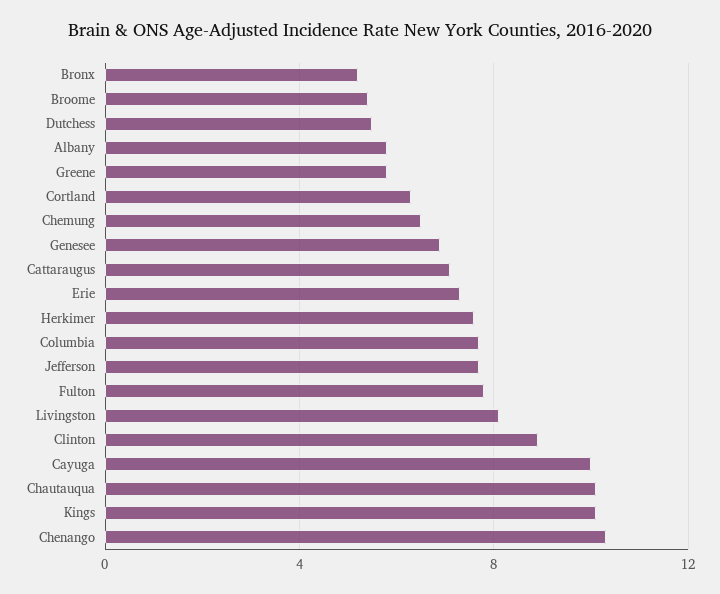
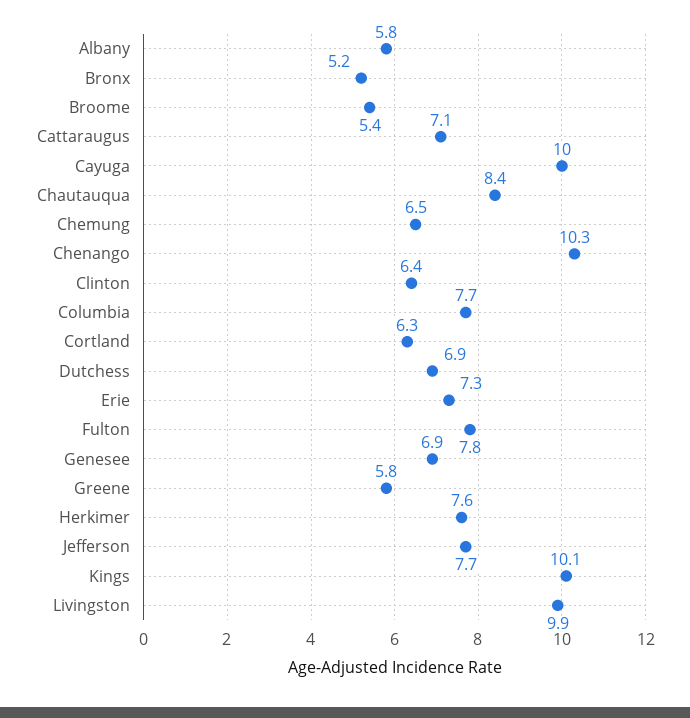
Dutchess: 5.5 -> 6.9
Livingston: 8 -> 9.9
Clinton: 9 -> 6.4
Chautauqua: 10 -> 8.4

